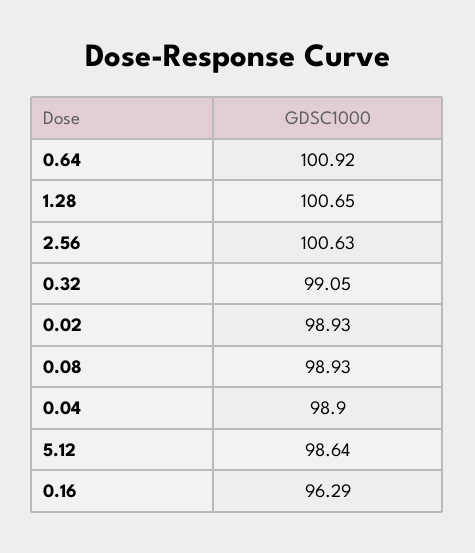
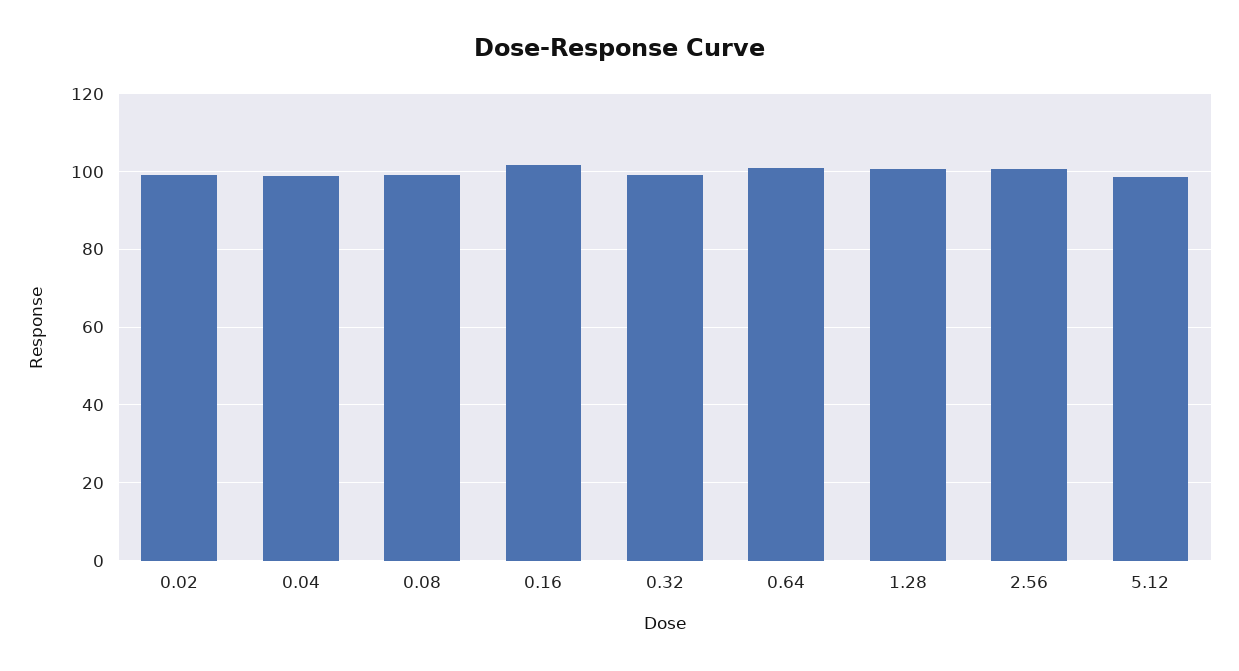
0.16: 96.29 -> 102

